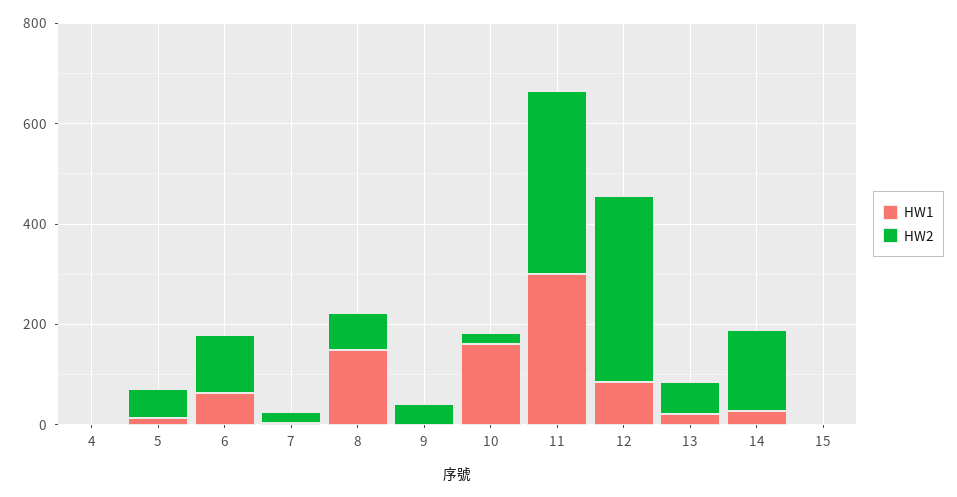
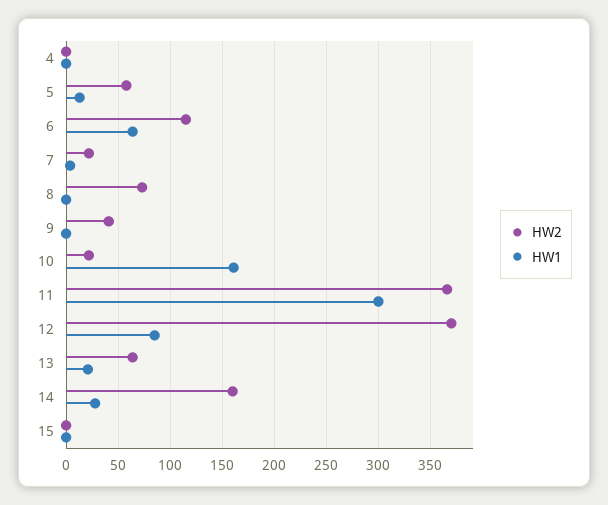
HW1, 8: 150 -> 0

